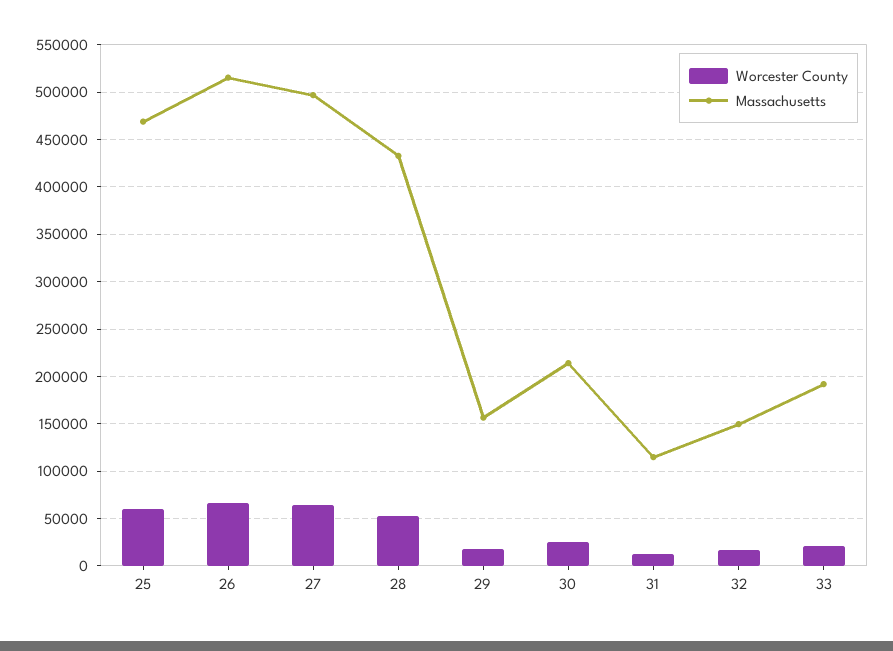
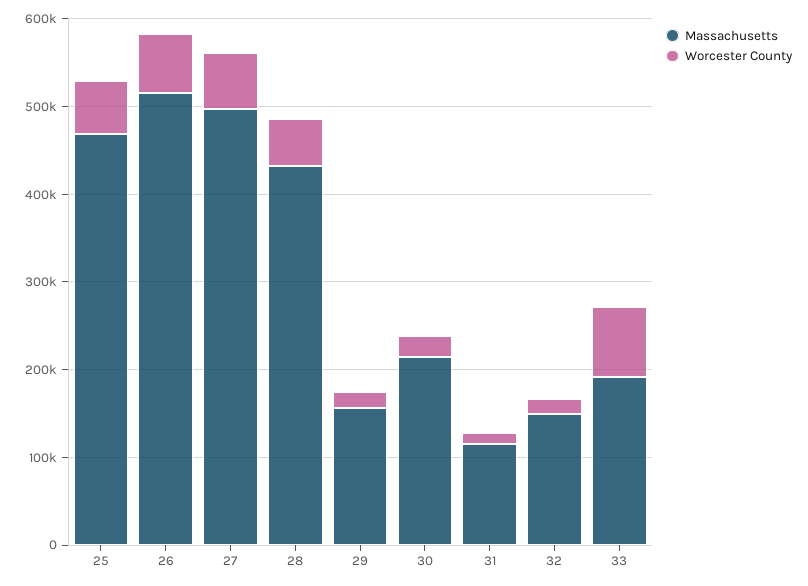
Worcester County, 33: 20000 -> 80000

